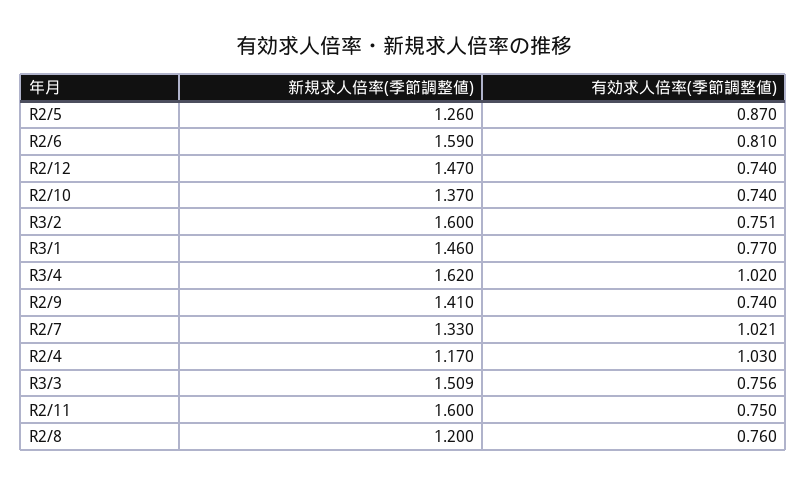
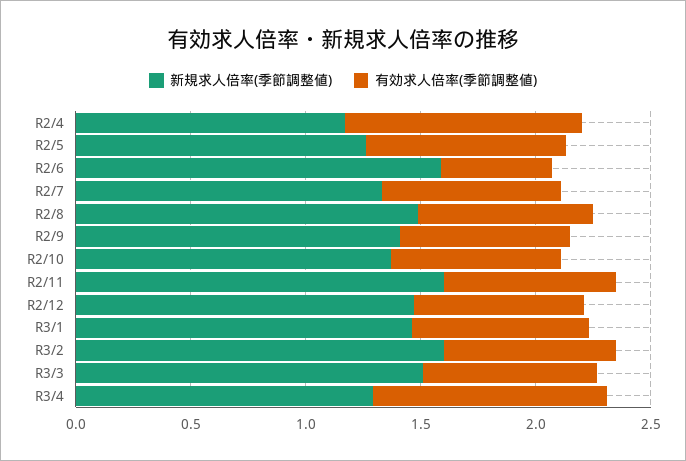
有効求人倍率(季節調整値), R2/6: 0.81 -> 0.5
新規求人倍率(季節調整値), R3/4: 1.62 -> 1.3
有効求人倍率(季節調整値), R2/7: 1.021 -> 0.8
新規求人倍率(季節調整値), R2/8: 1.2 -> 1.5

